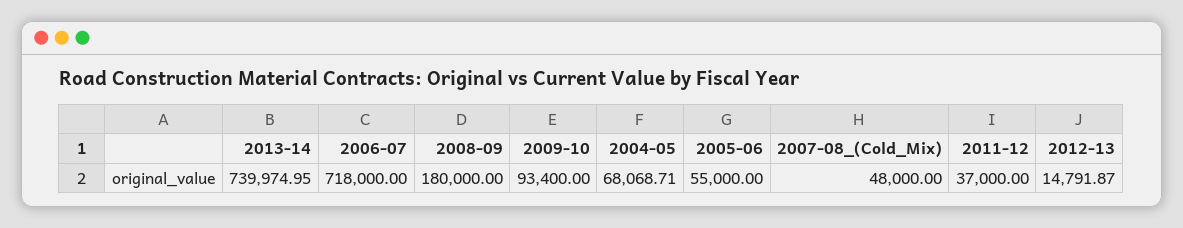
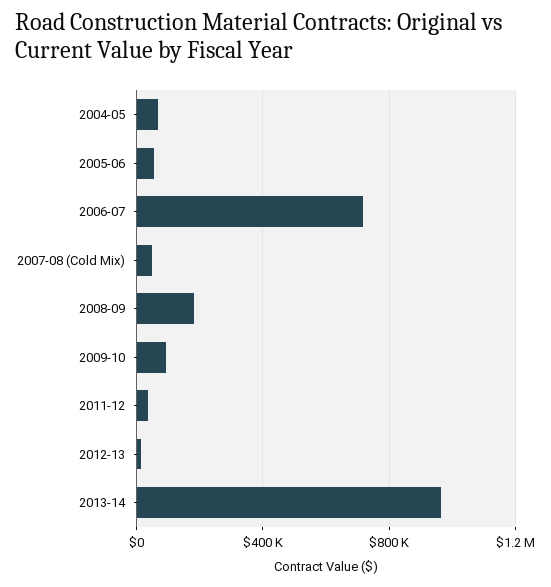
2013-14: 739974.95 -> 950000

